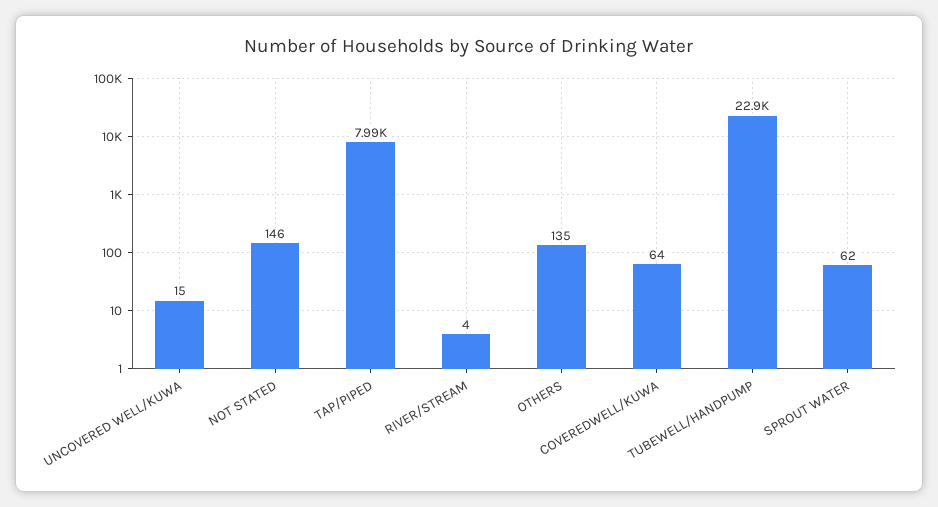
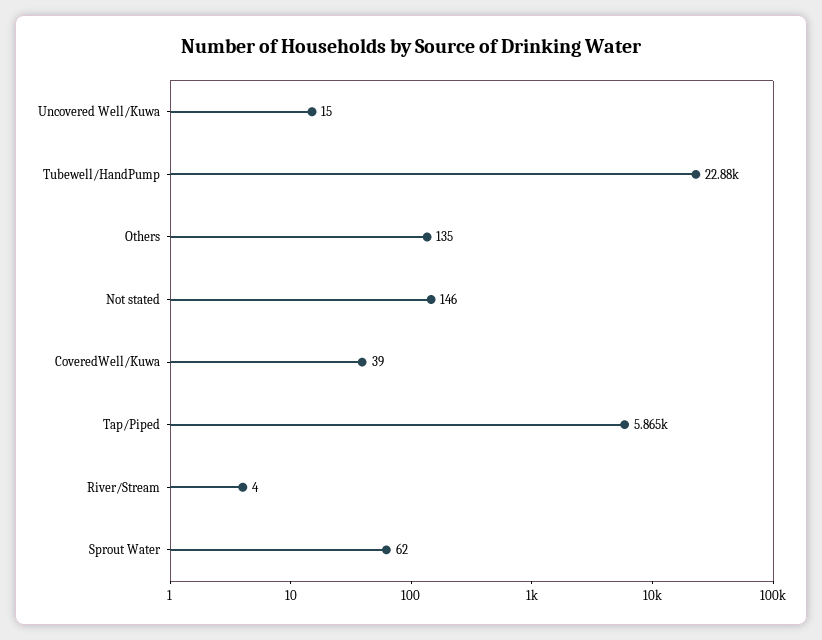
TAP/PIPED: 7990 -> 5865
COVEREDWELL/KUWA: 64 -> 39

